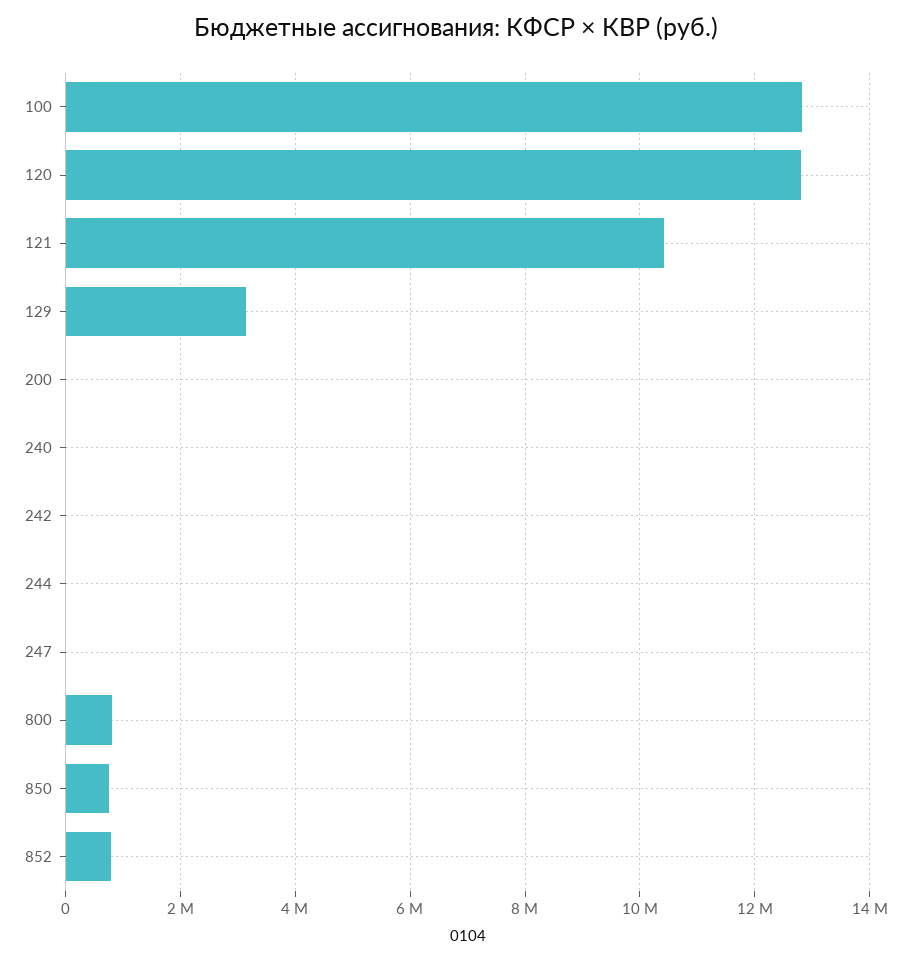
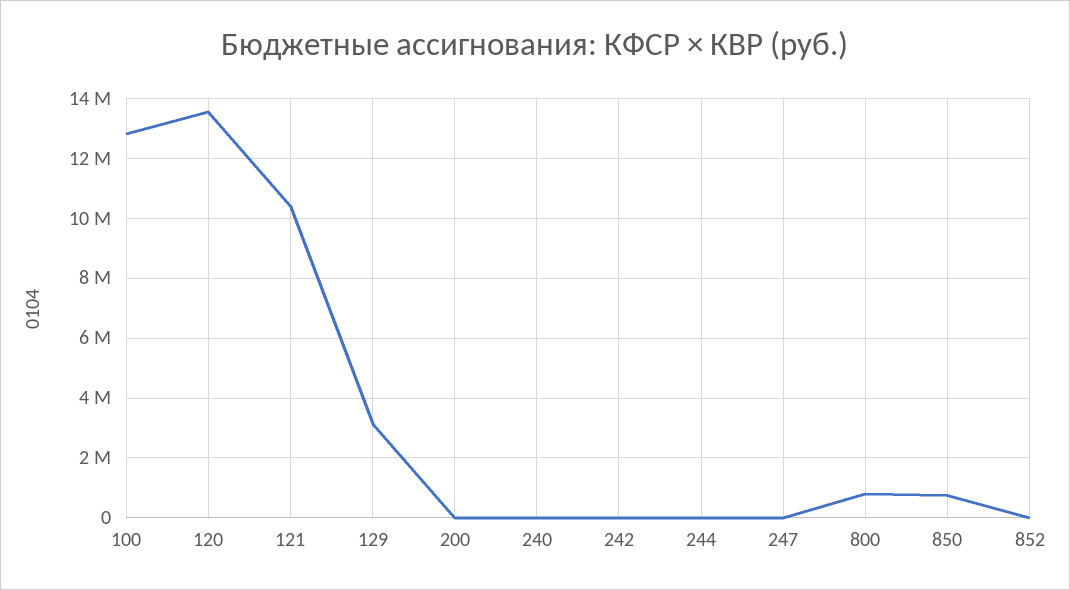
120: 12800000 -> 13500000
852: 800000 -> 0

